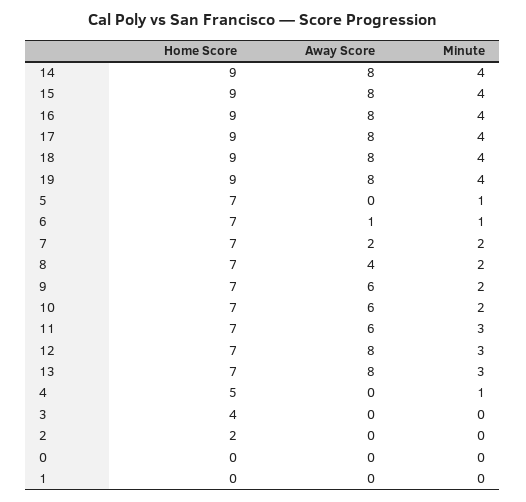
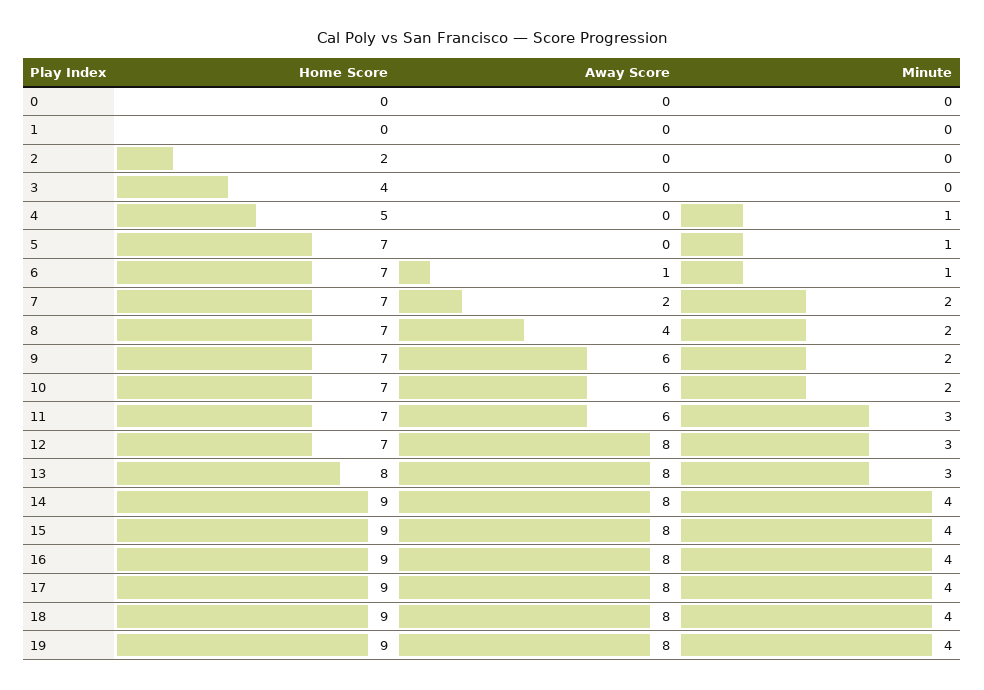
Home Score, 13: 7 -> 8

